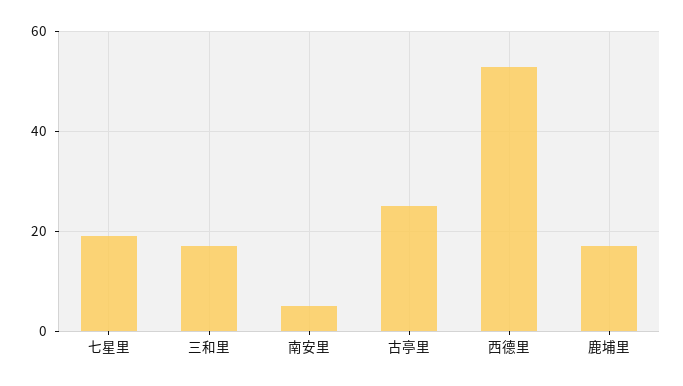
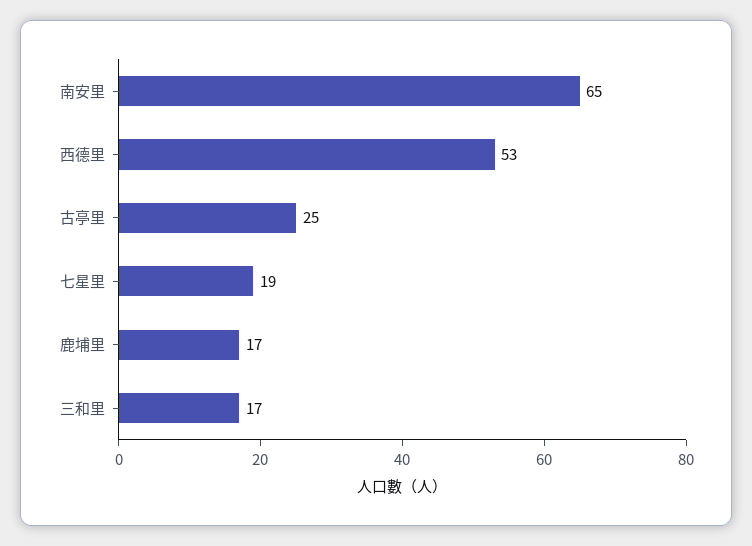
南安里: 5 -> 65

